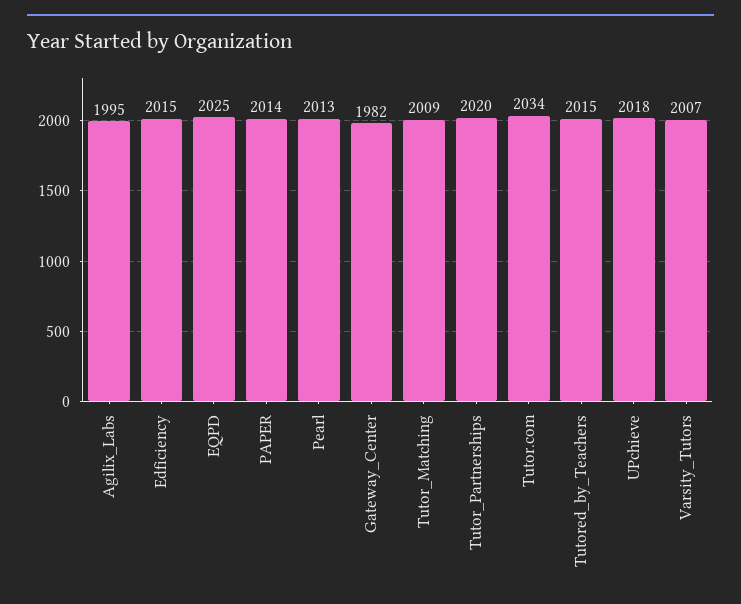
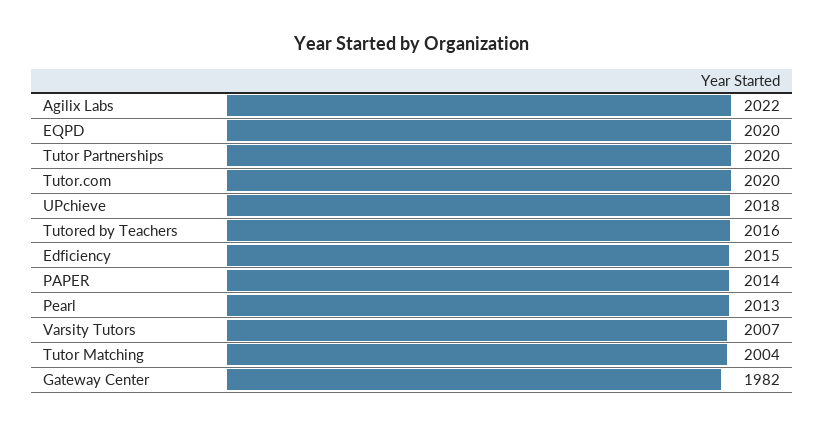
Agilix_Labs: 1995 -> 2022
EQPD: 2025 -> 2020
Tutor_Matching: 2009 -> 2004
Tutor.com: 2034 -> 2020
Tutored_by_Teachers: 2015 -> 2016

